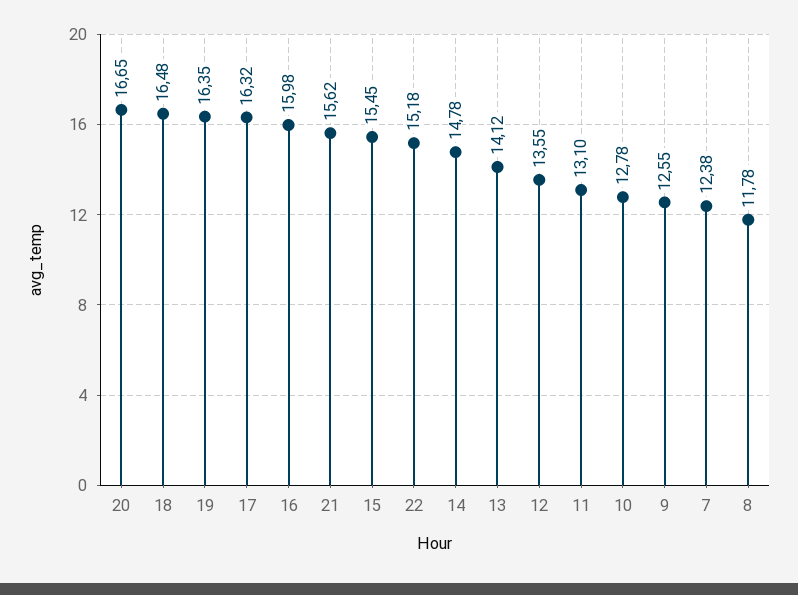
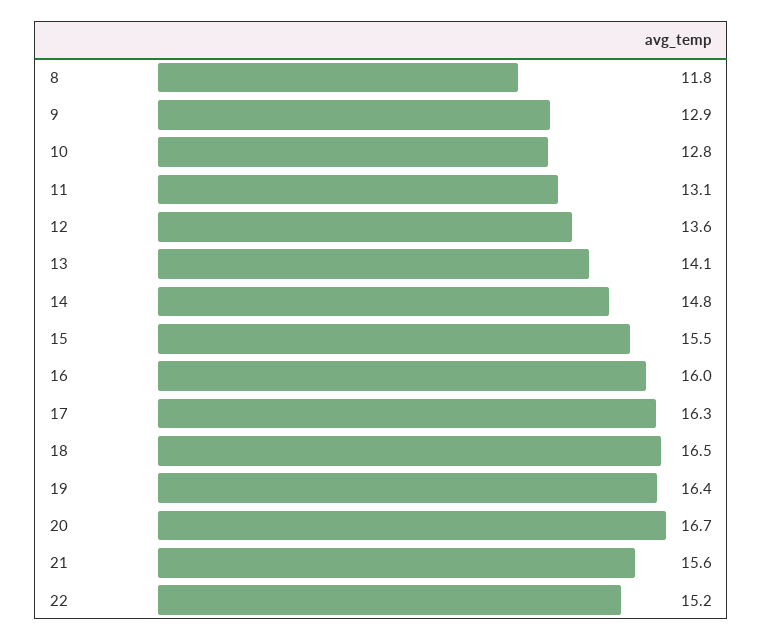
9: 12.55 -> 12.9
7: 12.38 -> none

